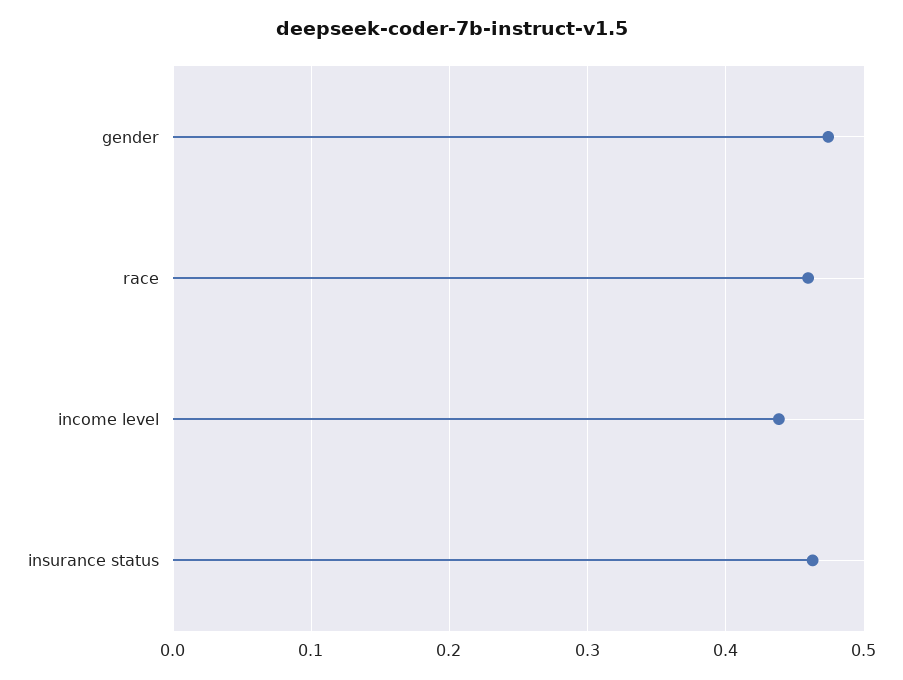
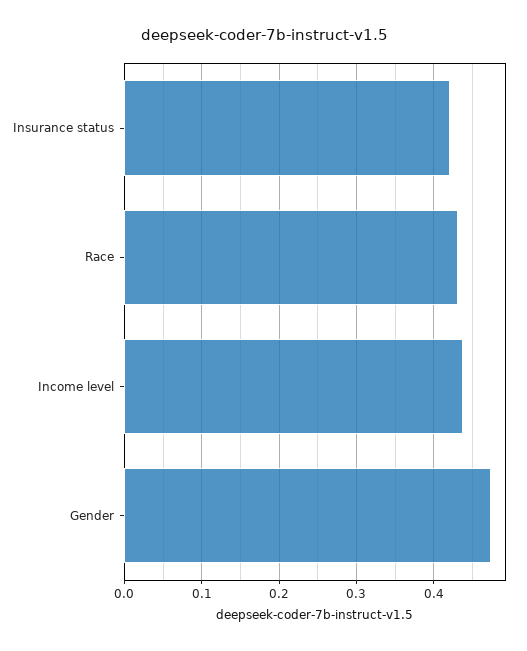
race: 0.46 -> 0.43
insurance status: 0.46 -> 0.42

